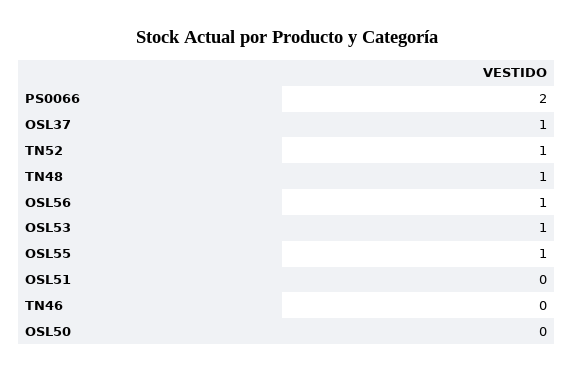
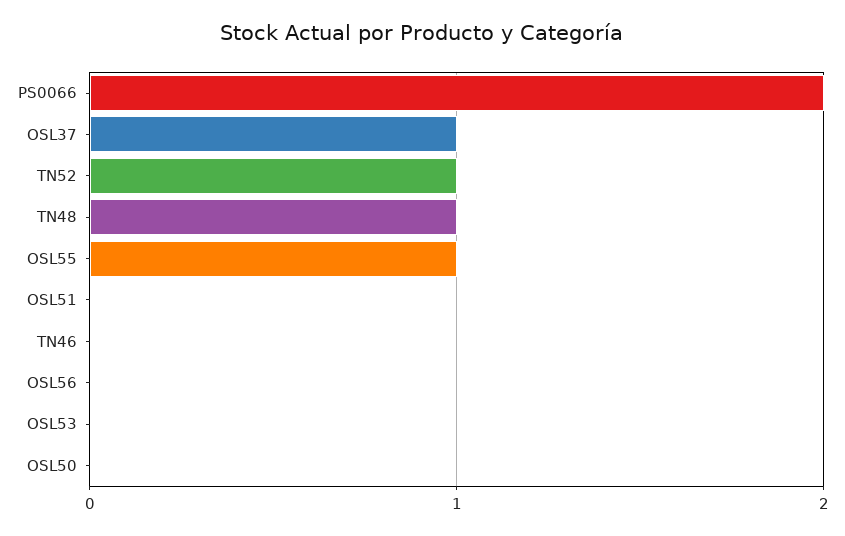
OSL56: 1 -> 0
OSL53: 1 -> 0

